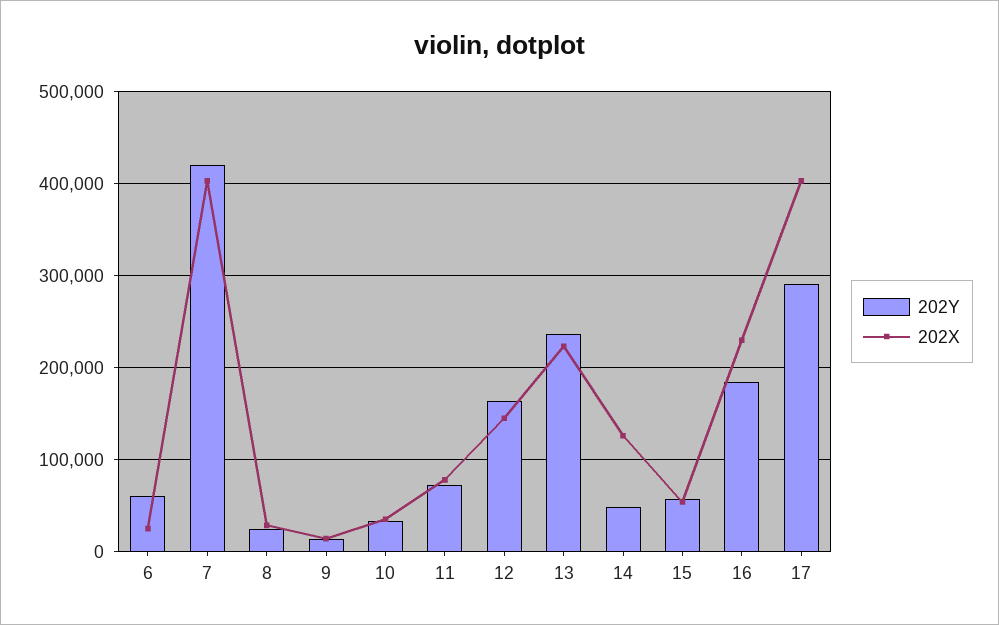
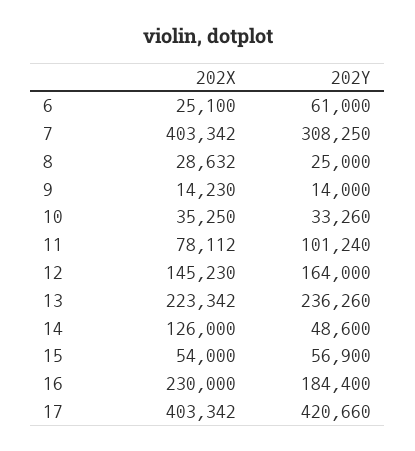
202Y, 7: 420000 -> 308250
202Y, 11: 70000 -> 101240
202Y, 17: 290000 -> 420660

